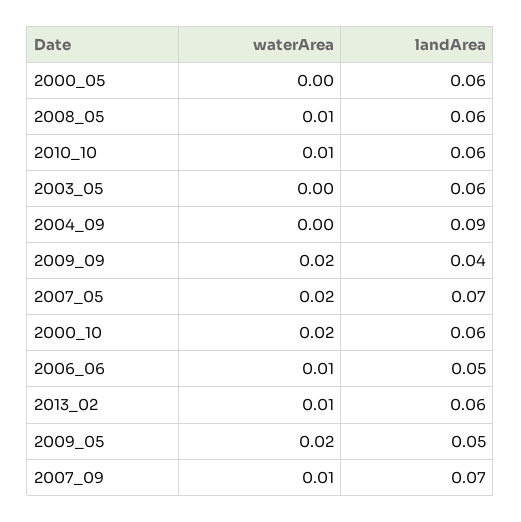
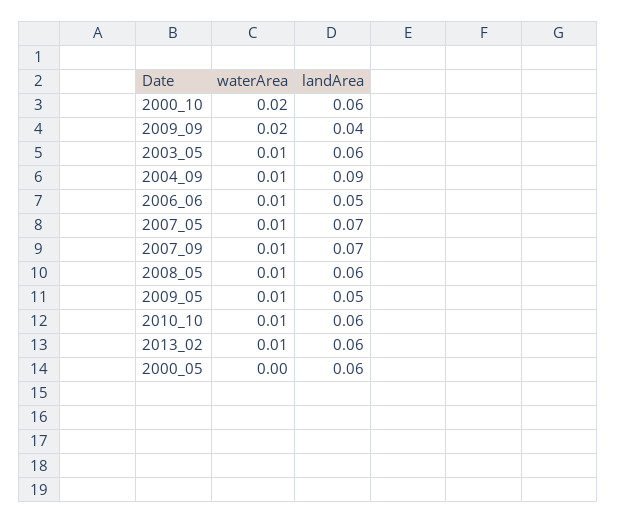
waterArea, 2003_05: 0 -> 0.01
waterArea, 2004_09: 0 -> 0.01
waterArea, 2007_05: 0.02 -> 0.01
waterArea, 2009_05: 0.02 -> 0.01

